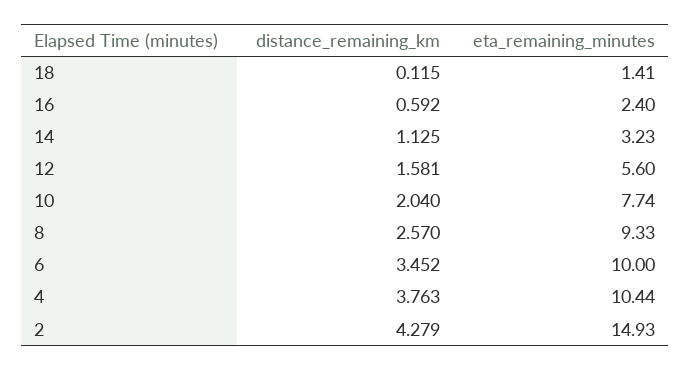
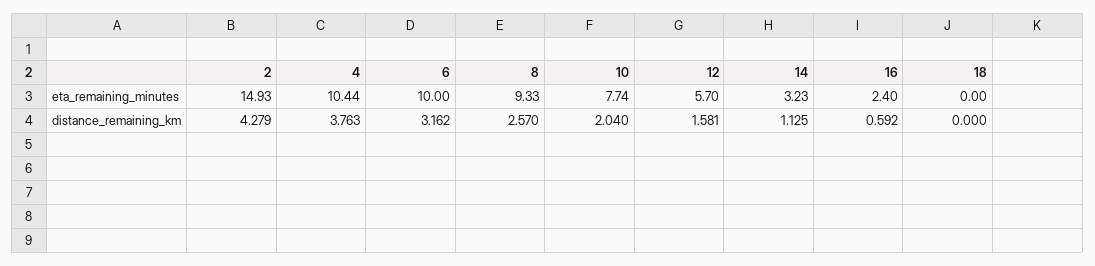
distance_remaining_km, 18: 0.115 -> 0
eta_remaining_minutes, 18: 1.41 -> 0
eta_remaining_minutes, 12: 5.6 -> 5.7
distance_remaining_km, 6: 3.452 -> 3.162

